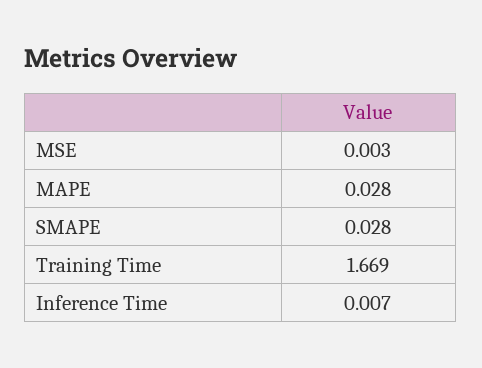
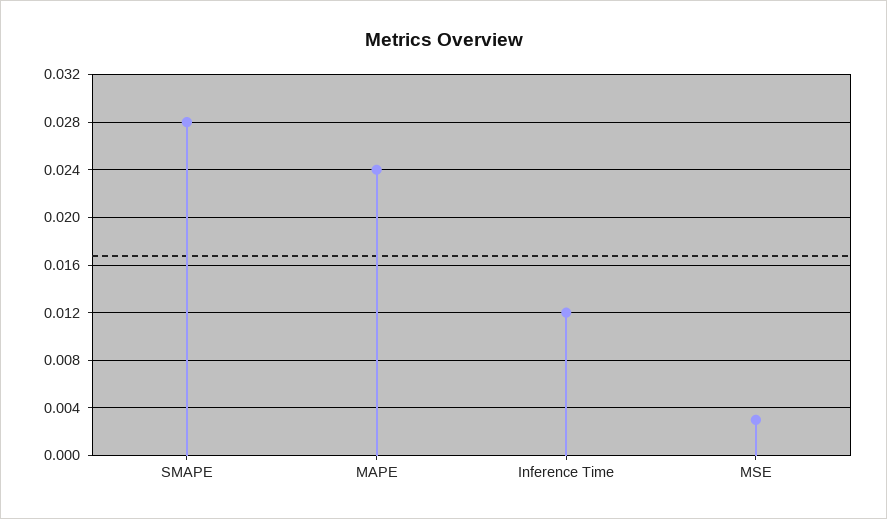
MAPE: 0.028 -> 0.024
Training Time: 1.669 -> none
Inference Time: 0.007 -> 0.012

